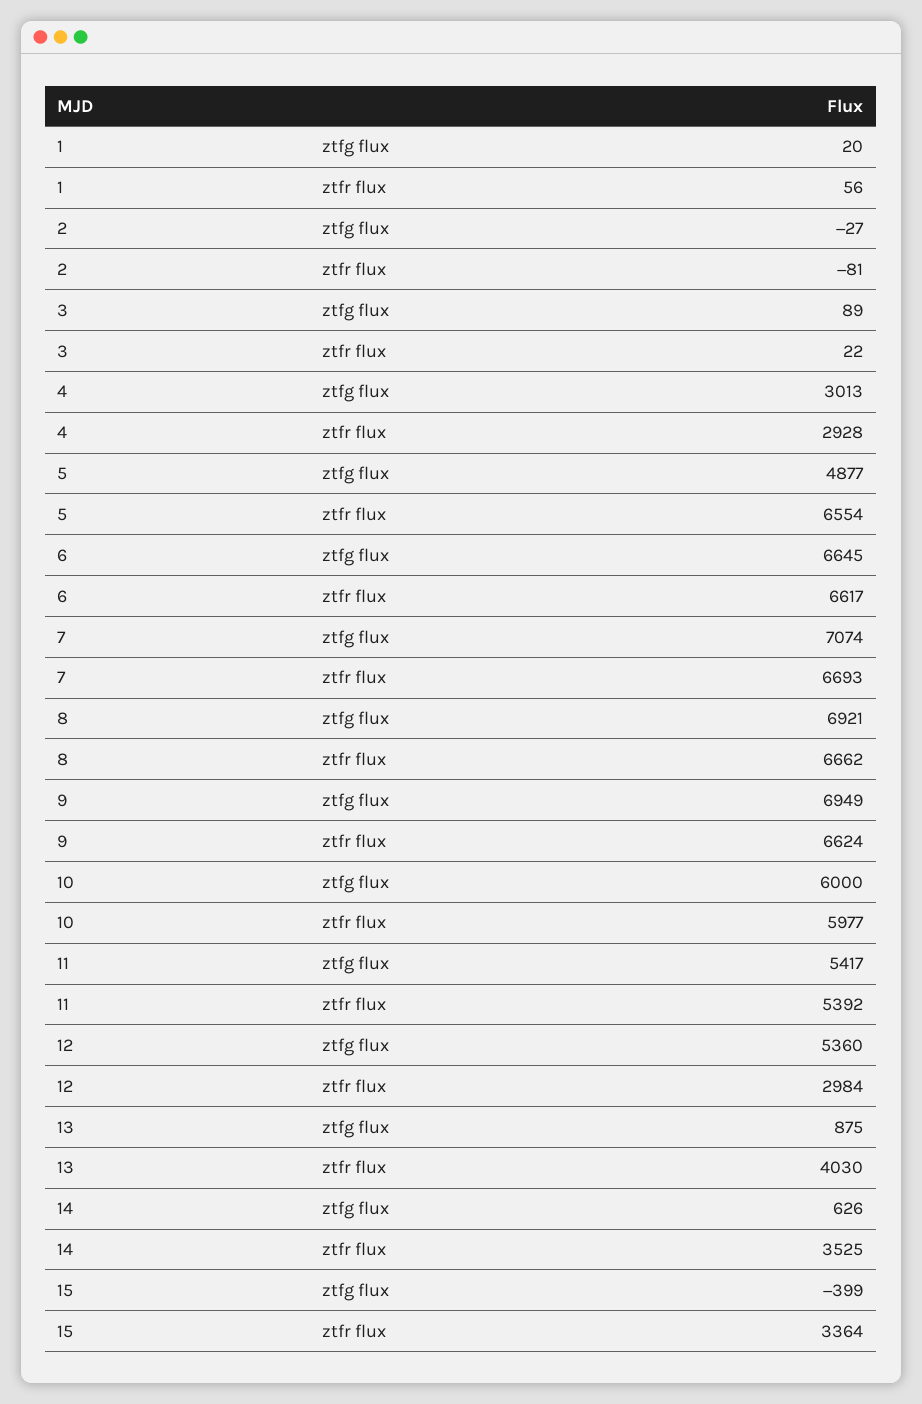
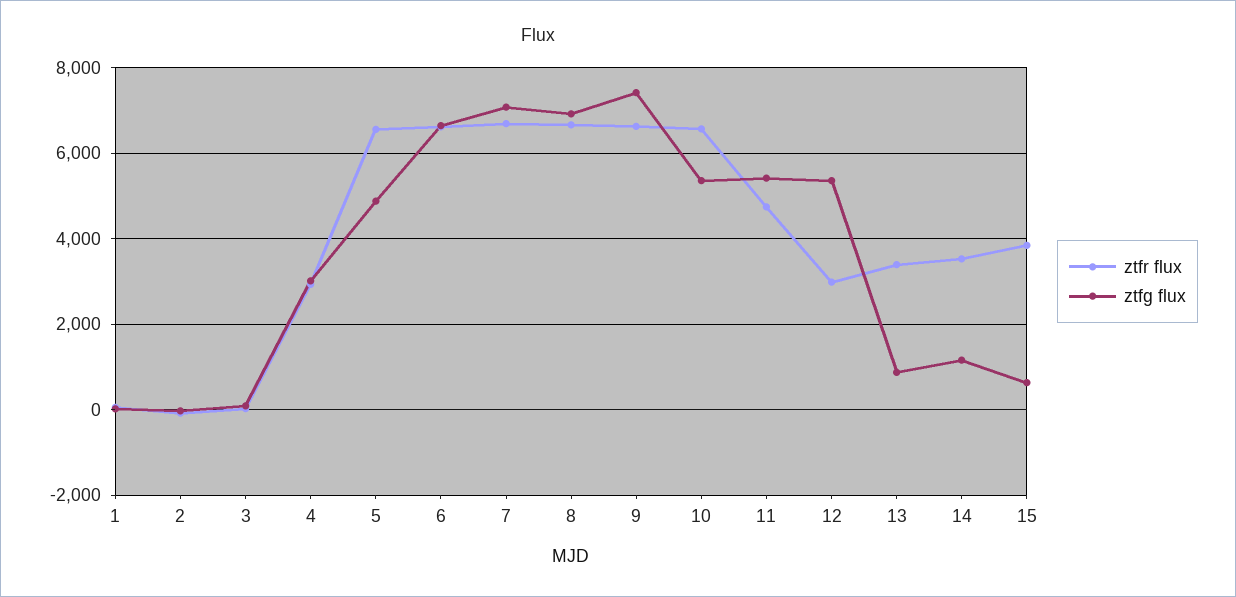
ztfg flux, 9: 6949 -> 7400
ztfg flux, 10: 6000 -> 5400
ztfr flux, 10: 5977 -> 6600
ztfr flux, 11: 5392 -> 4800
ztfr flux, 13: 4030 -> 3400
ztfg flux, 14: 626 -> 1200
ztfg flux, 15: -399 -> 600
ztfr flux, 15: 3364 -> 3800

